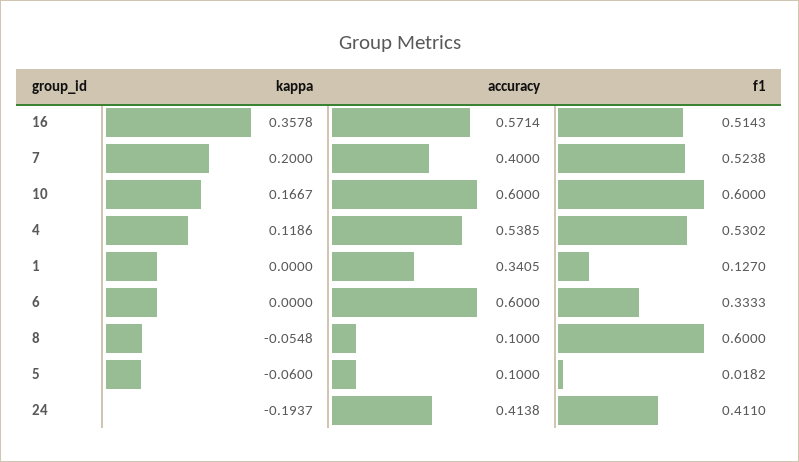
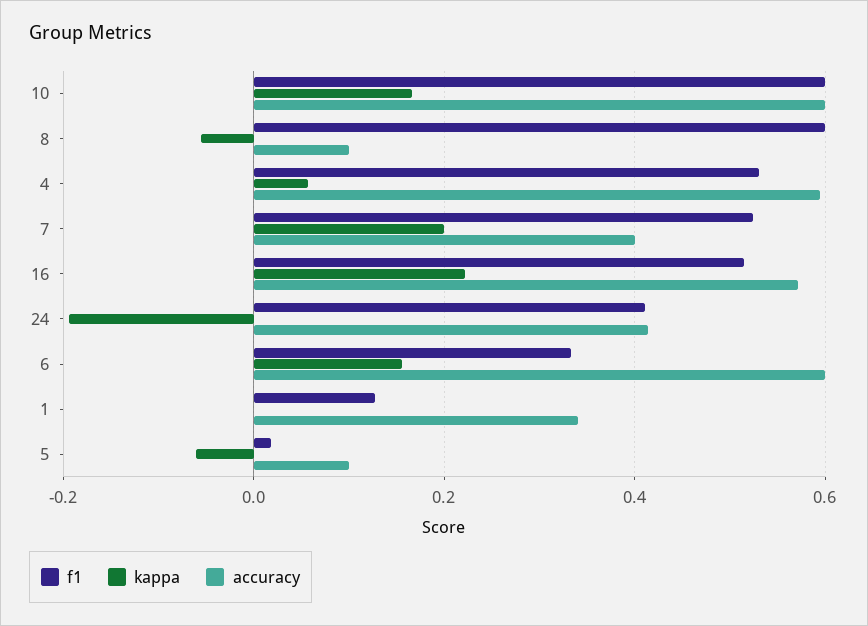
kappa, 16: 0.3578 -> 0.22
kappa, 4: 0.1186 -> 0.06
accuracy, 4: 0.5385 -> 0.6
kappa, 6: 0 -> 0.16

